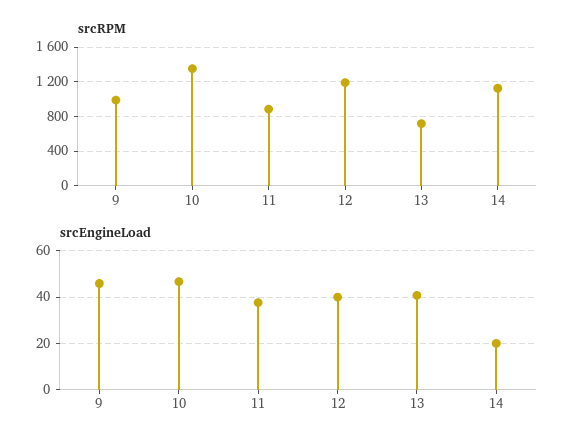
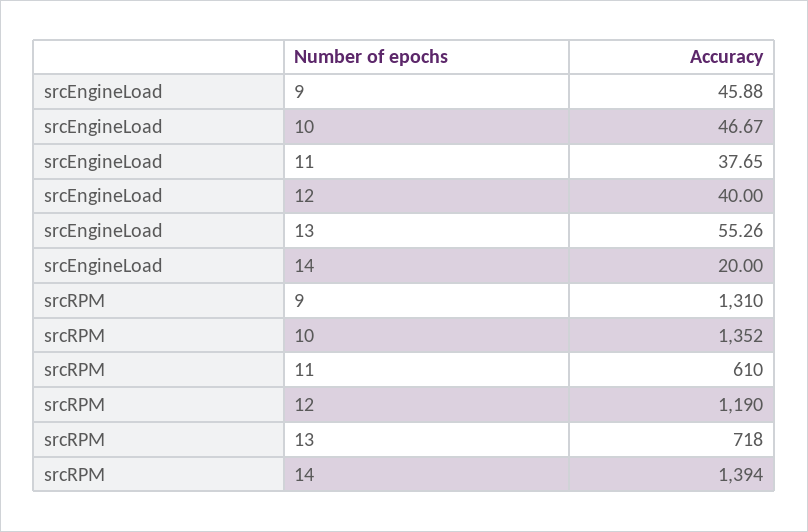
srcRPM, 9: 1000 -> 1310
srcRPM, 11: 900 -> 610
srcRPM, 14: 1100 -> 1394
srcEngineLoad, 13: 40 -> 55.26

